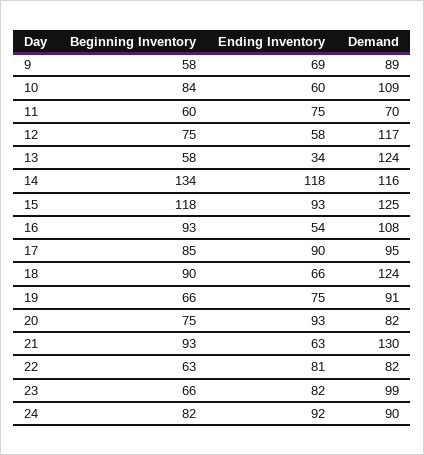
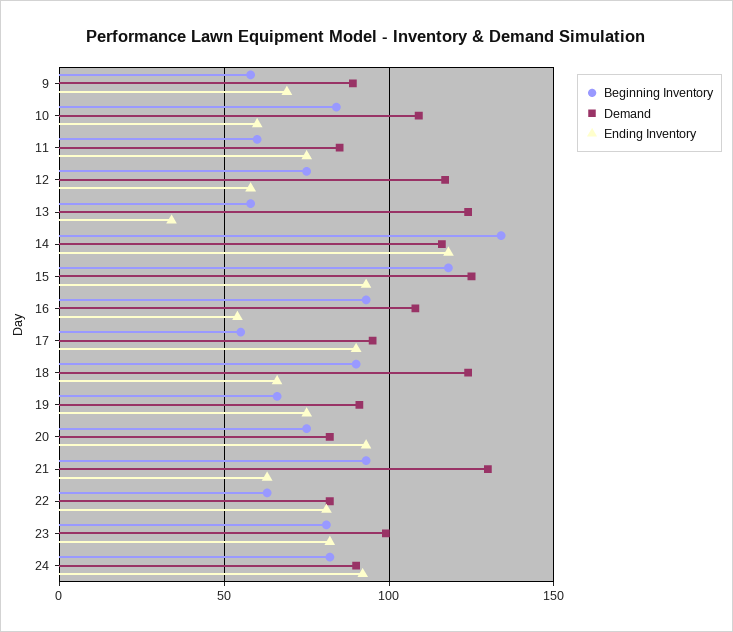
Demand, 11: 70 -> 85
Beginning Inventory, 17: 85 -> 55
Beginning Inventory, 23: 66 -> 80

